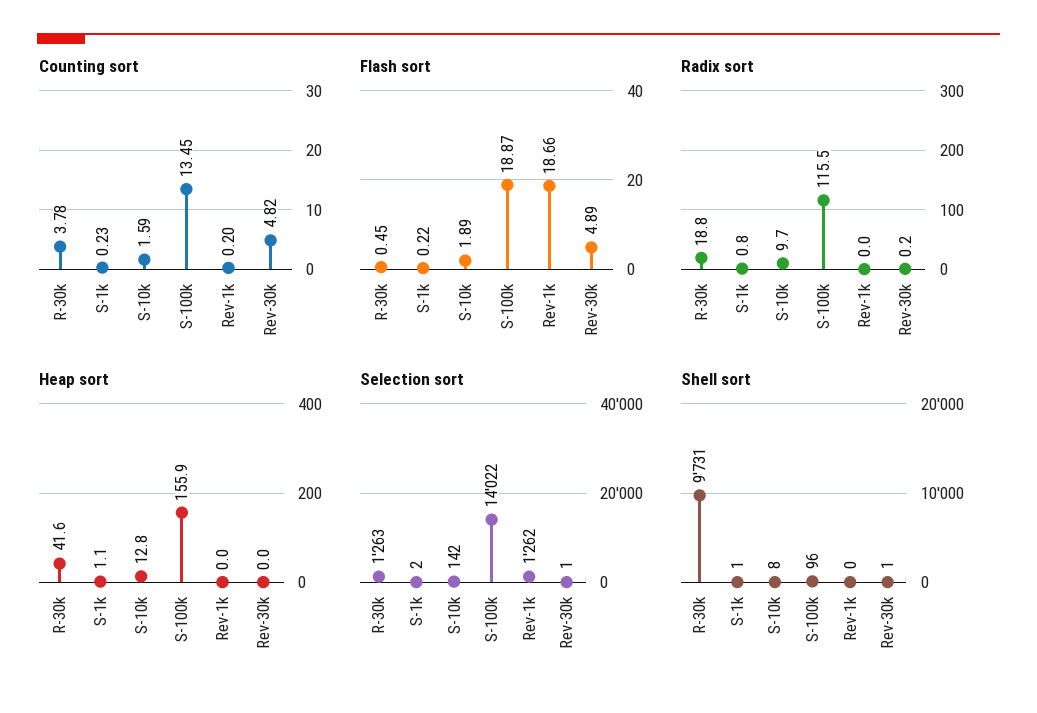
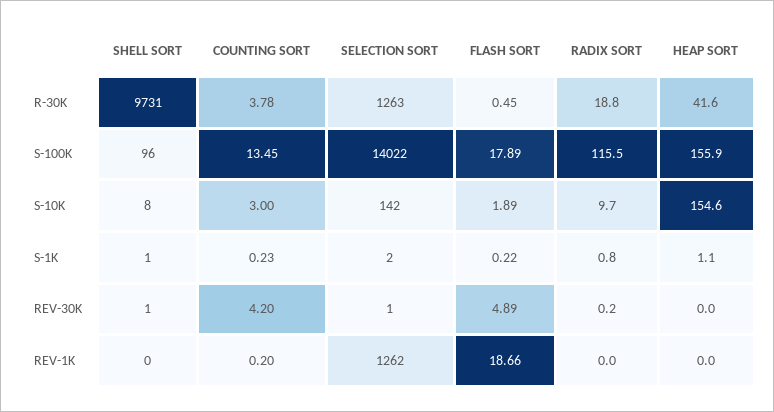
Counting sort, S-10k: 1.59 -> 3
Counting sort, Rev-30k: 4.82 -> 4.2
Flash sort, S-100k: 18.87 -> 17.89
Heap sort, S-10k: 12.8 -> 154.6

